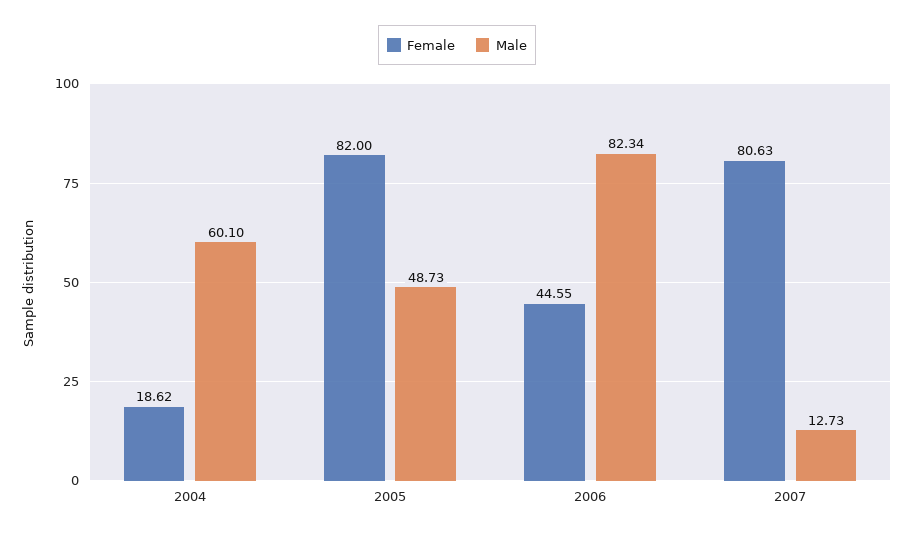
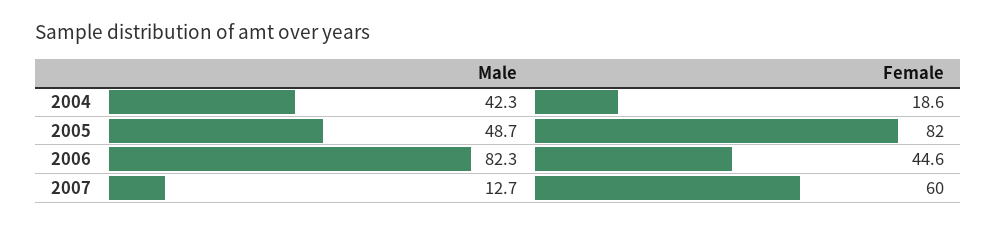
Male, 2004: 60.1 -> 42.3
Female, 2007: 80.63 -> 60

